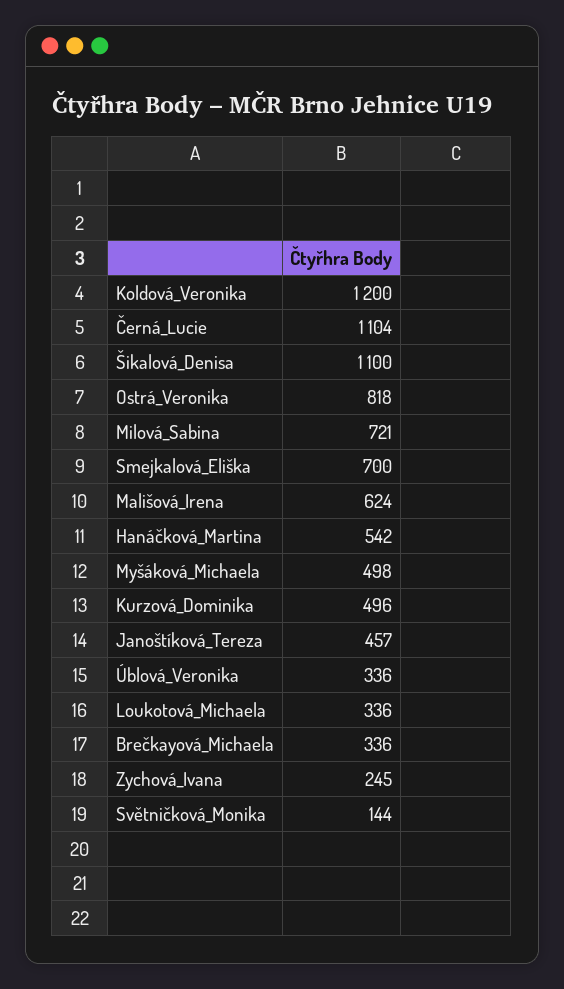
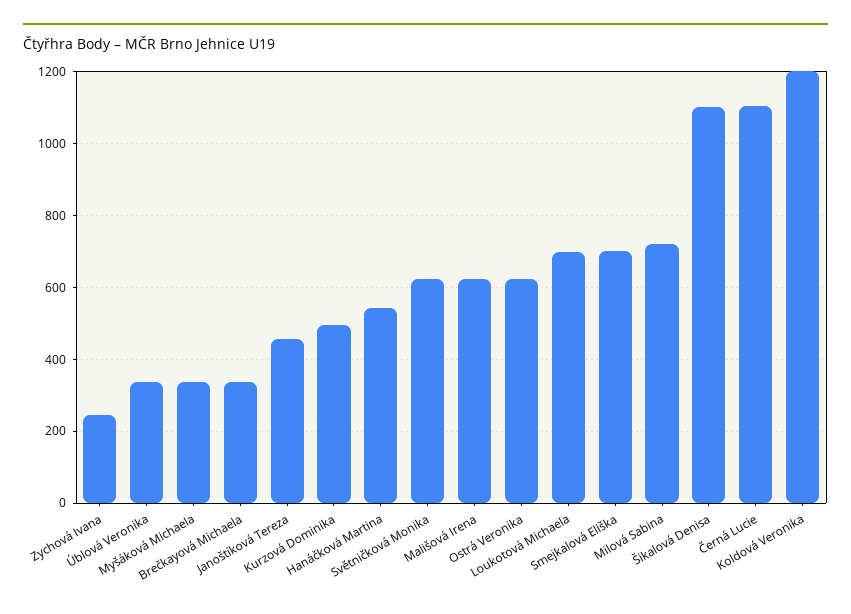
Ostrá_Veronika: 818 -> 620
Myšáková_Michaela: 498 -> 340
Loukotová_Michaela: 336 -> 700
Světničková_Monika: 144 -> 620

